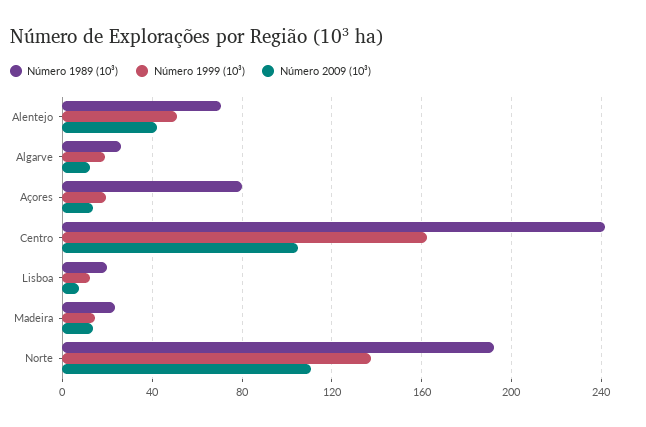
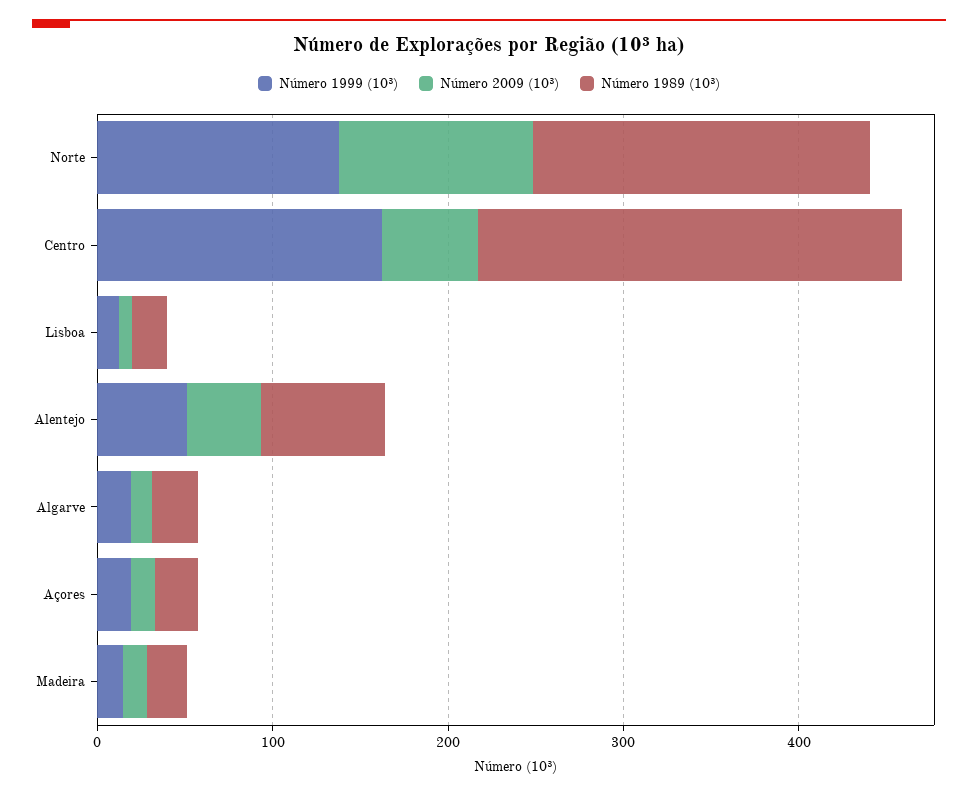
Número 1989 (10³), Açores: 80 -> 20
Número 2009 (10³), Centro: 105 -> 60

